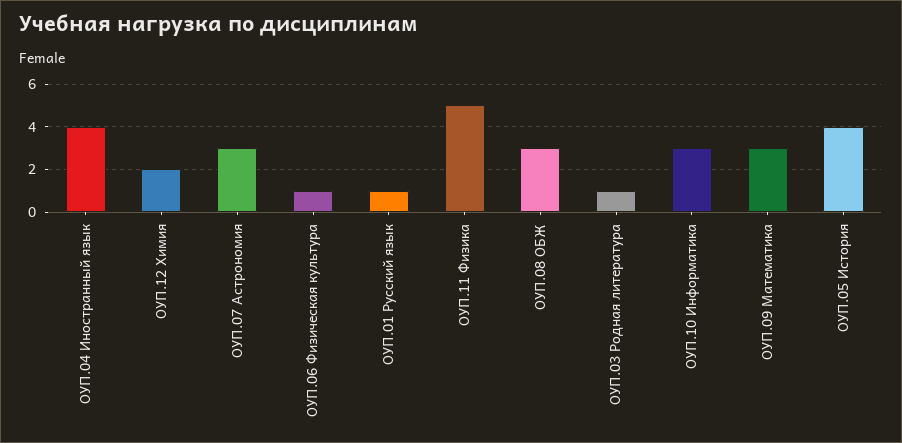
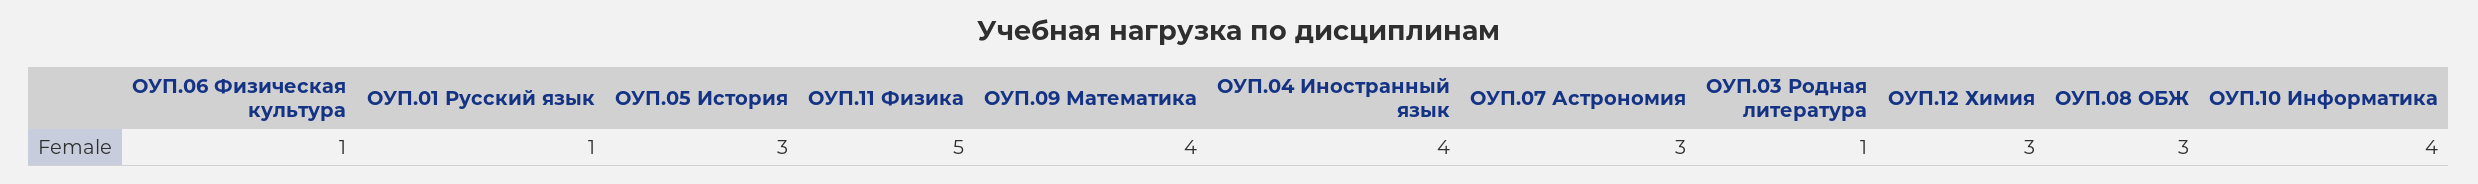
ОУП.12 Химия: 2 -> 3
ОУП.10 Информатика: 3 -> 4
ОУП.09 Математика: 3 -> 4
ОУП.05 История: 4 -> 3

